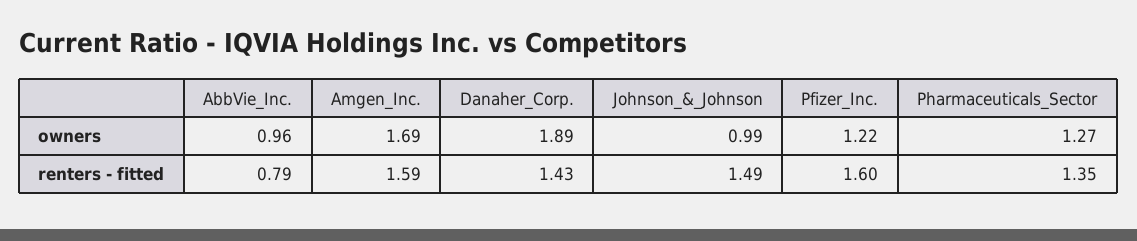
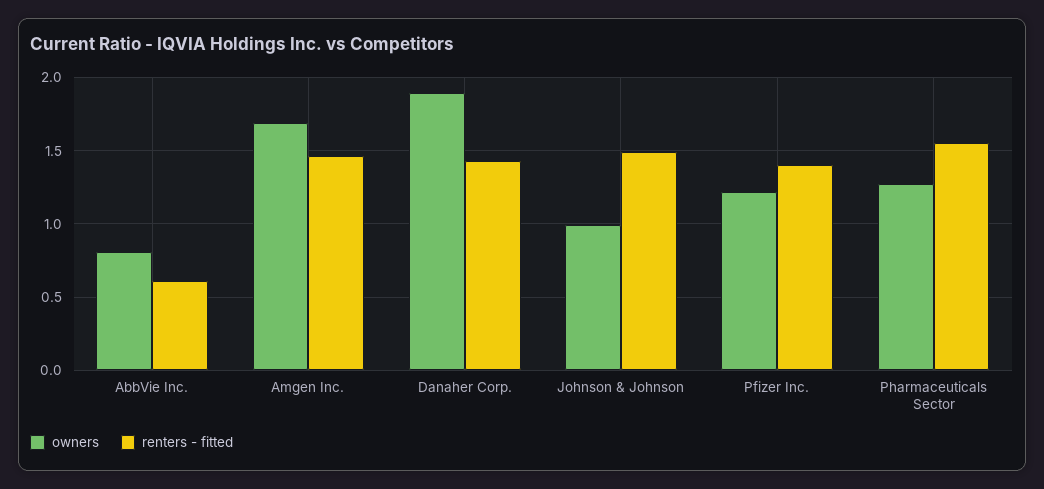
owners, AbbVie_Inc.: 0.96 -> 0.8
renters - fitted, AbbVie_Inc.: 0.79 -> 0.6
renters - fitted, Amgen_Inc.: 1.59 -> 1.45
renters - fitted, Pfizer_Inc.: 1.6 -> 1.4
renters - fitted, Pharmaceuticals_Sector: 1.35 -> 1.55

